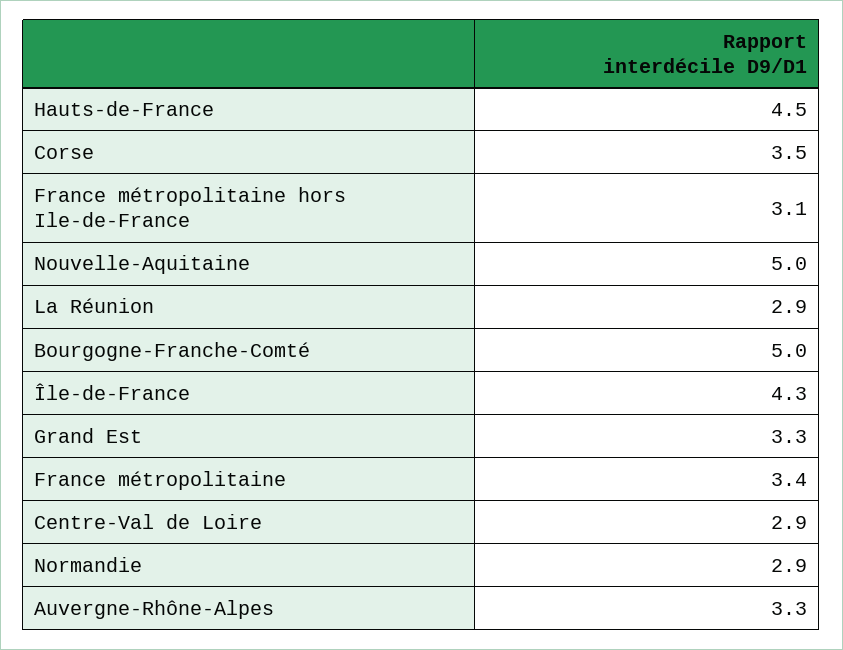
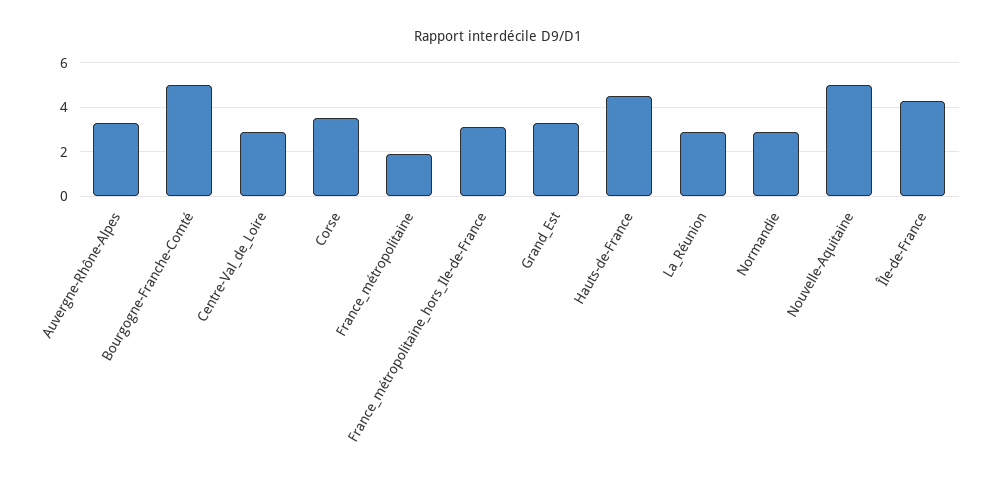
France métropolitaine: 3.4 -> 2

